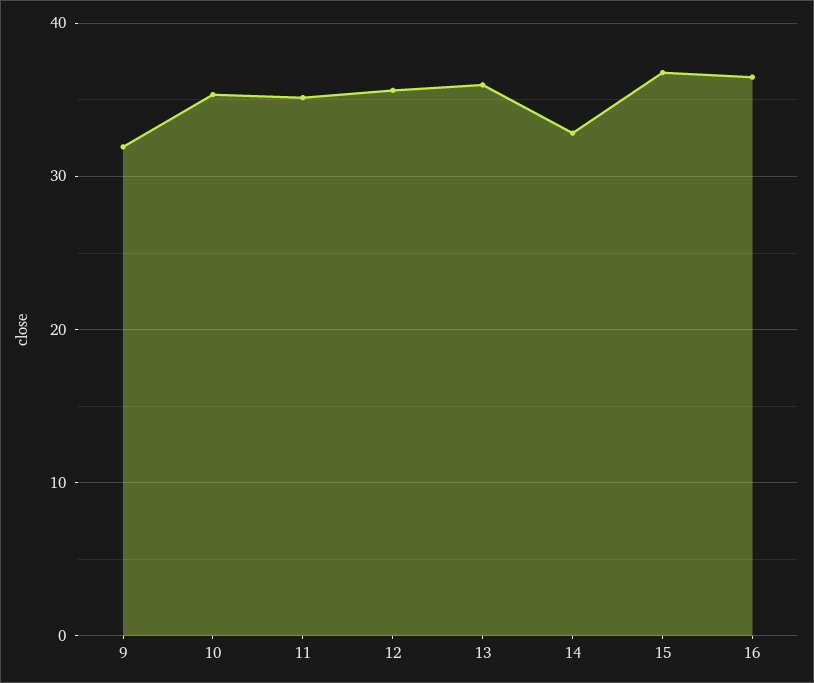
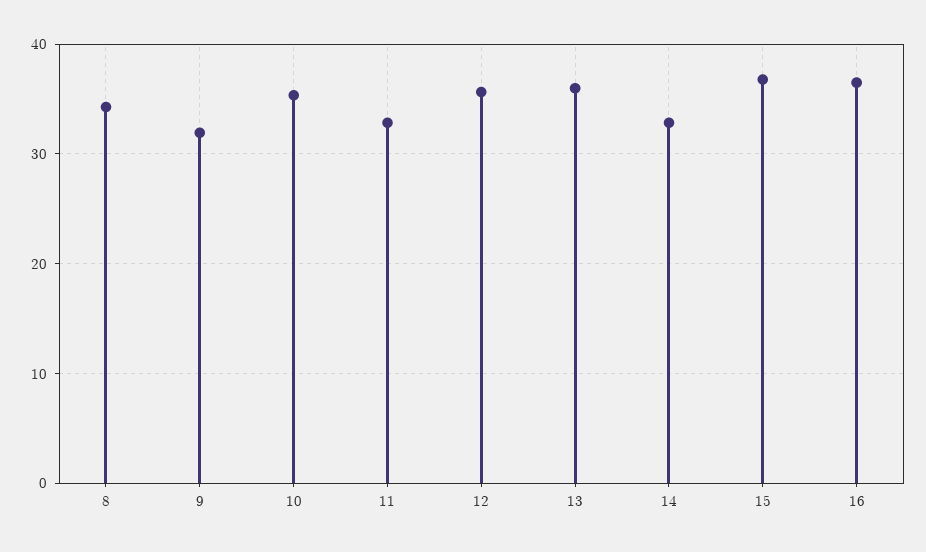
11: 35 -> 33
8: none -> 34

